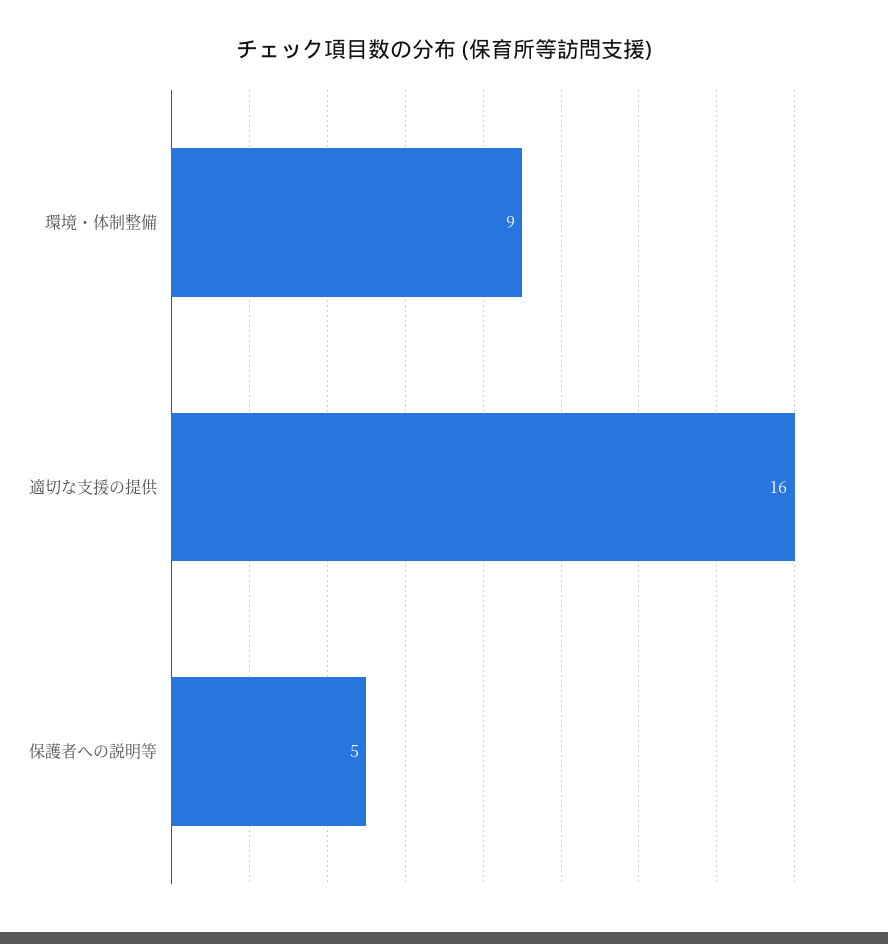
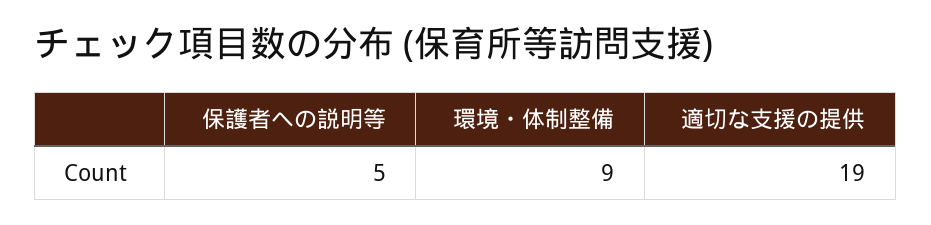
適切な支援の提供: 16 -> 19

